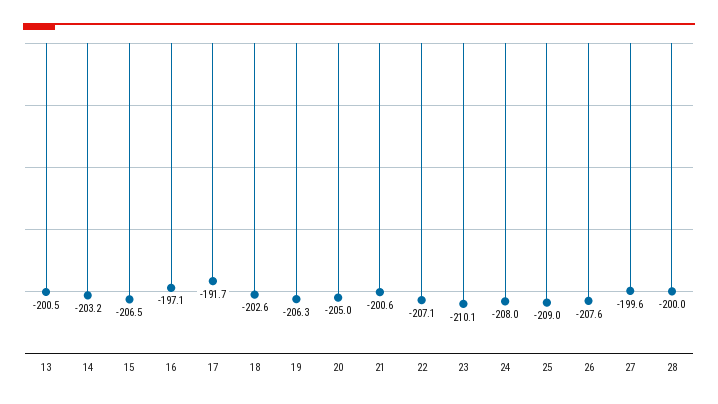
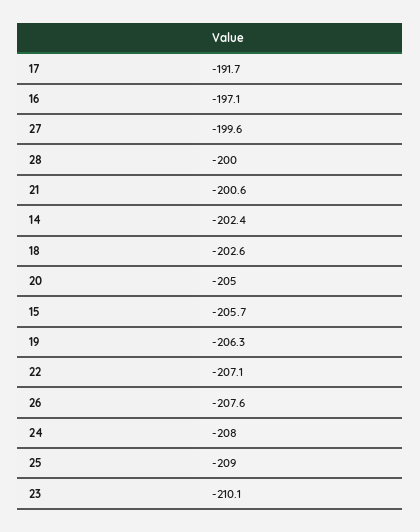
13: -200.5 -> none
14: -203.2 -> -202.4
15: -206.5 -> -205.7

